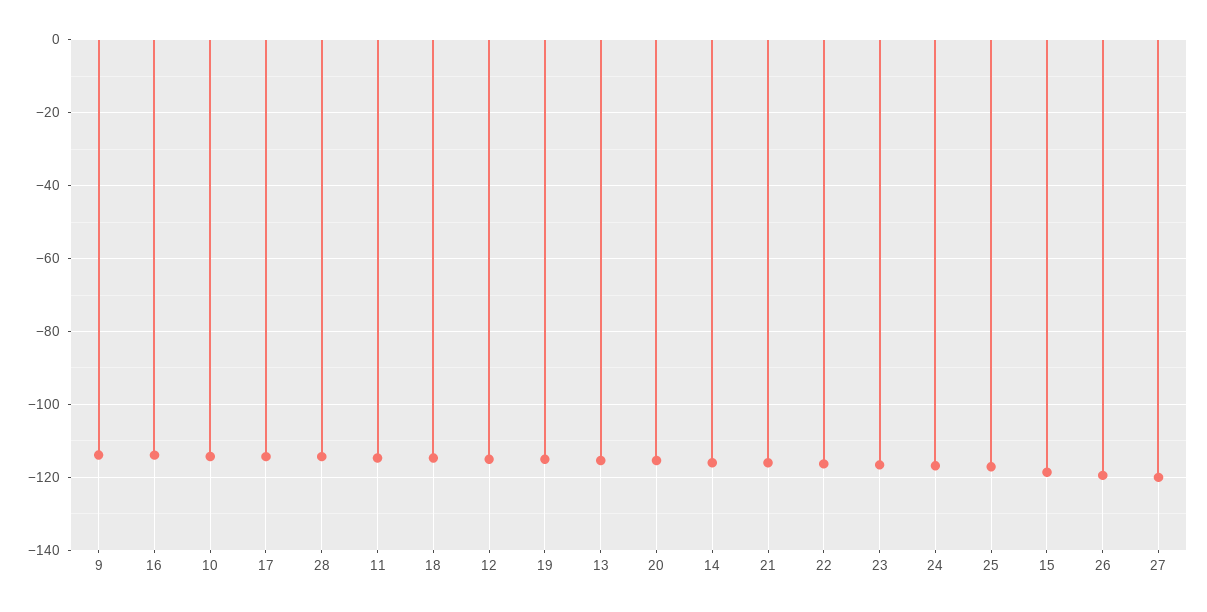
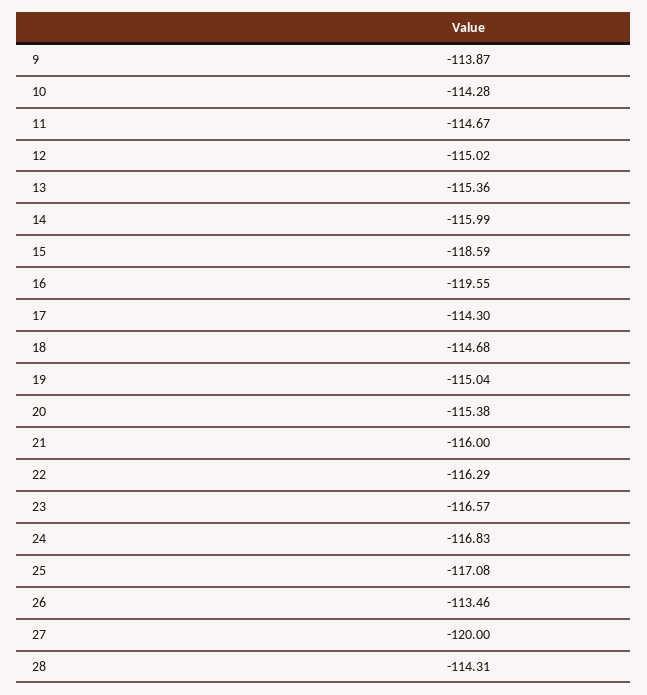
16: -114 -> -119.55
26: -120 -> -113.46

